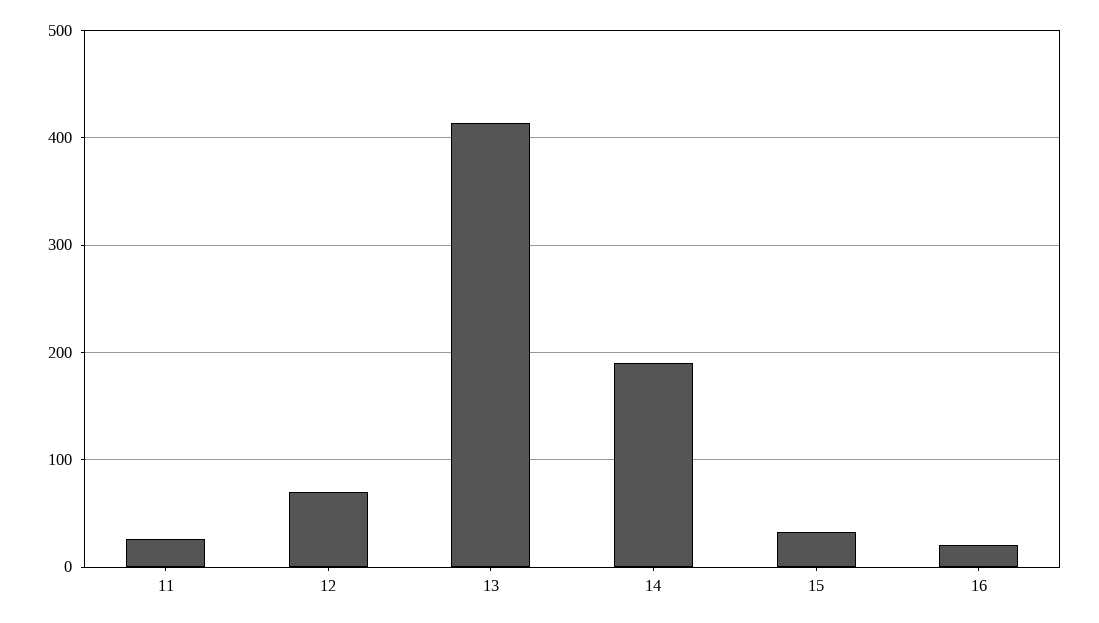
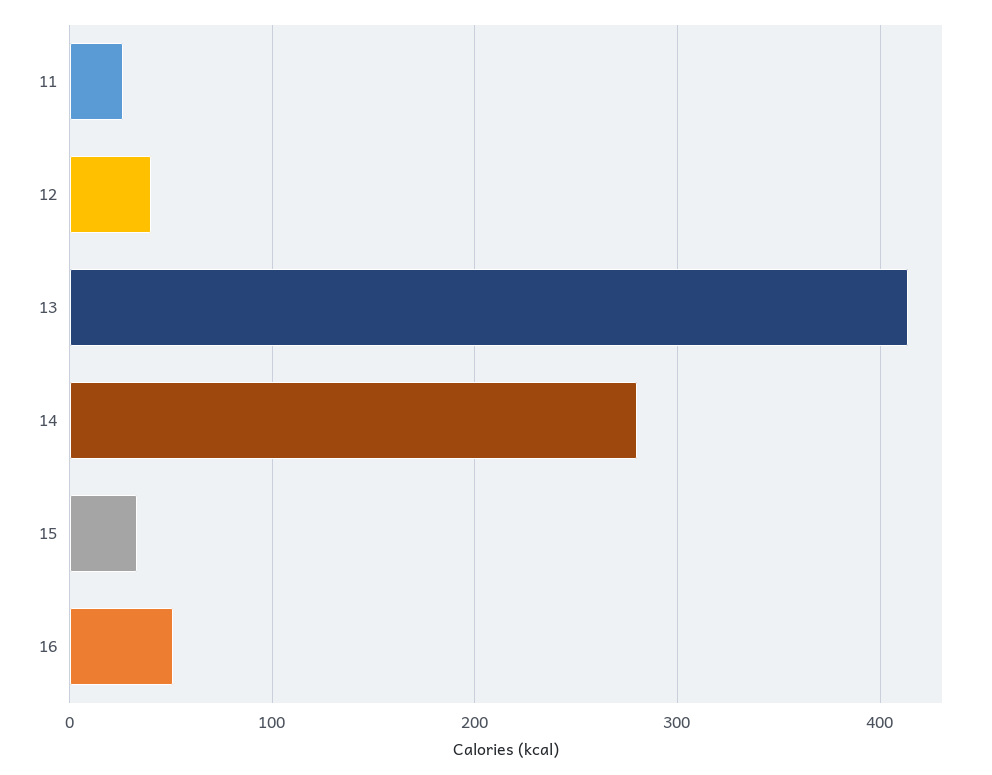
12: 70 -> 40
14: 190 -> 280
16: 20 -> 50

